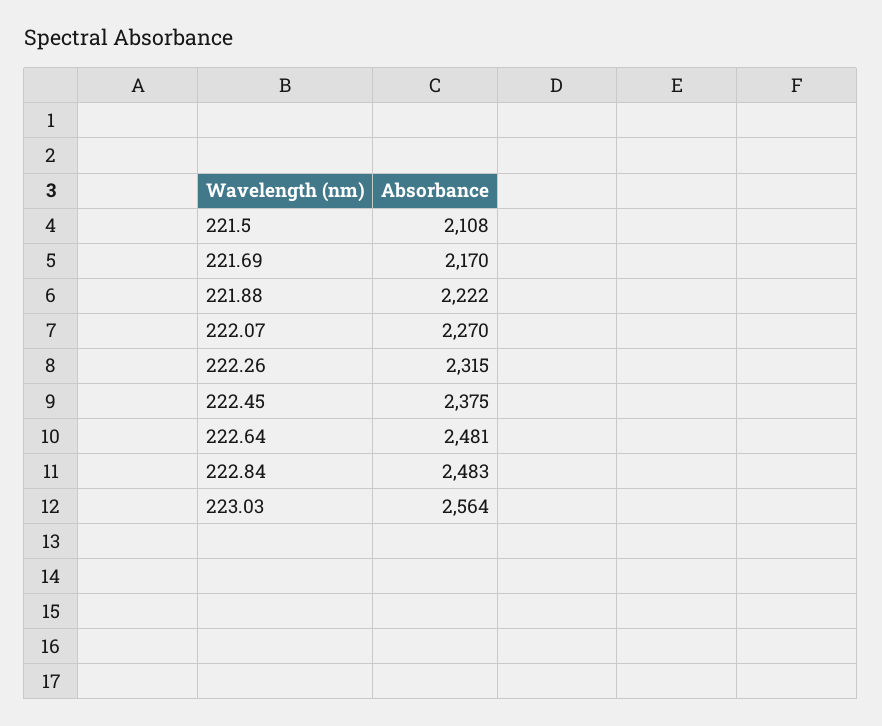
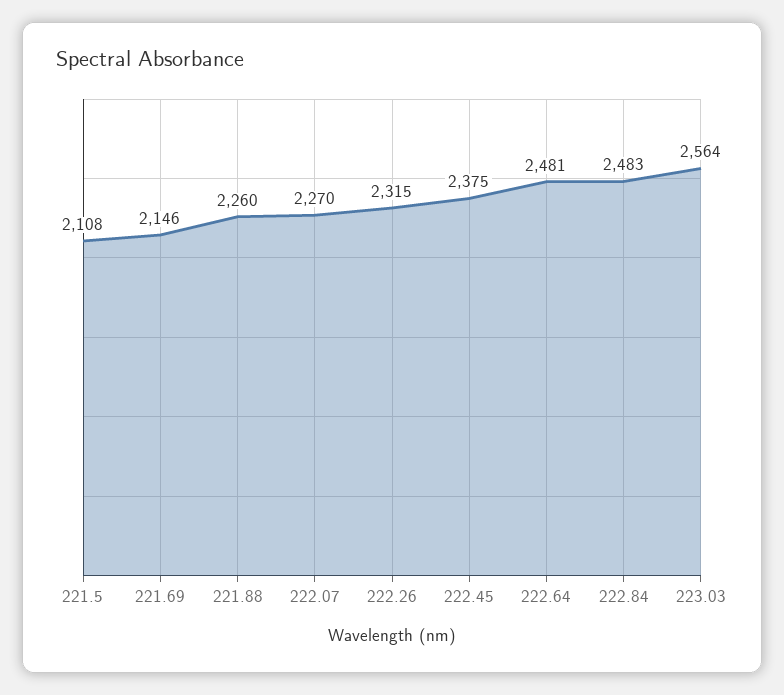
221.69: 2170 -> 2146
221.88: 2222 -> 2260

